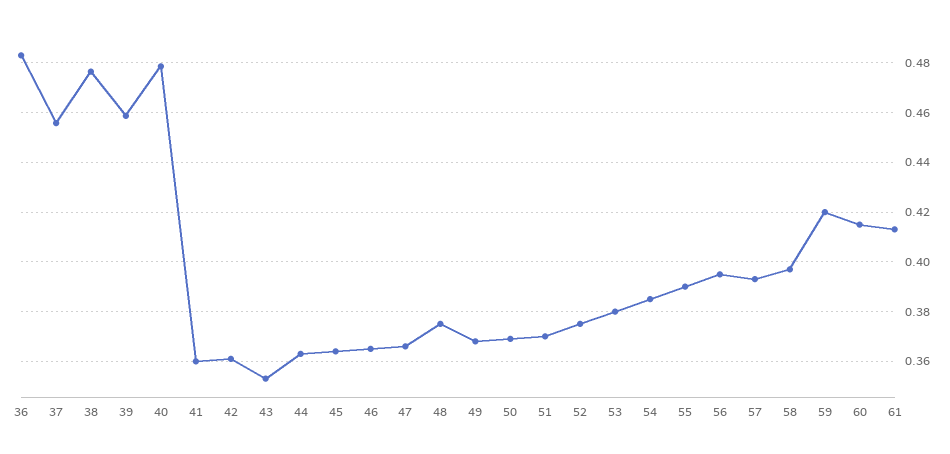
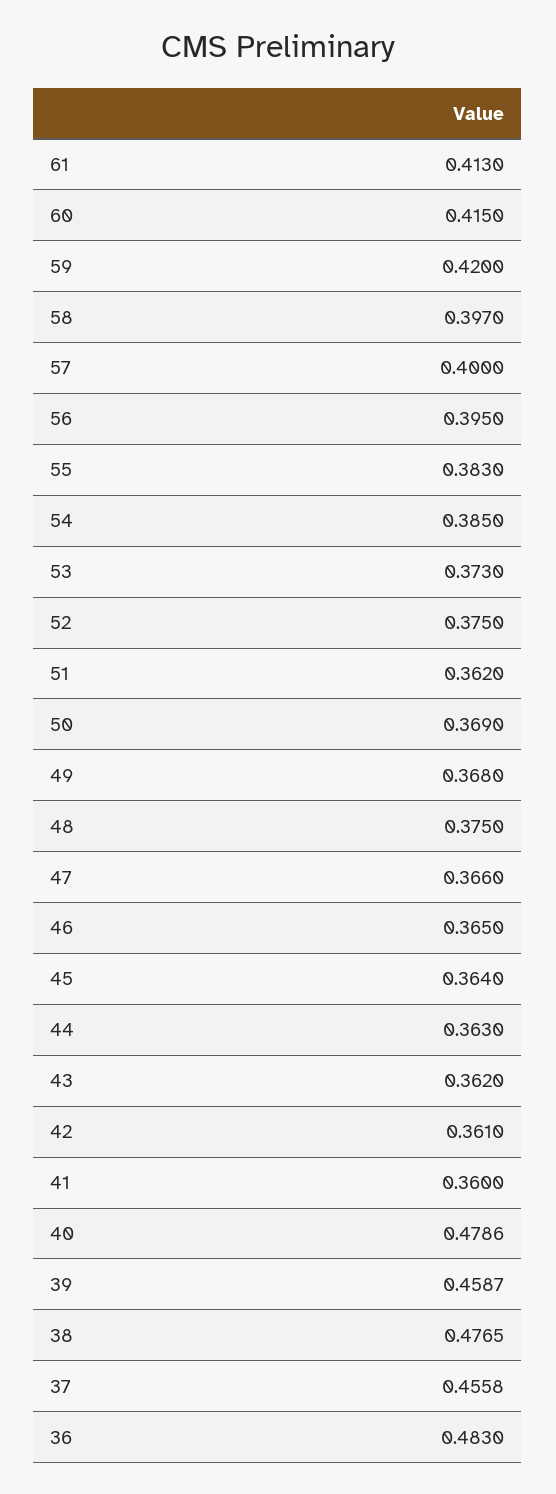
43: 0.3525 -> 0.362
51: 0.37 -> 0.362
53: 0.38 -> 0.373
55: 0.39 -> 0.383
57: 0.3925 -> 0.4

